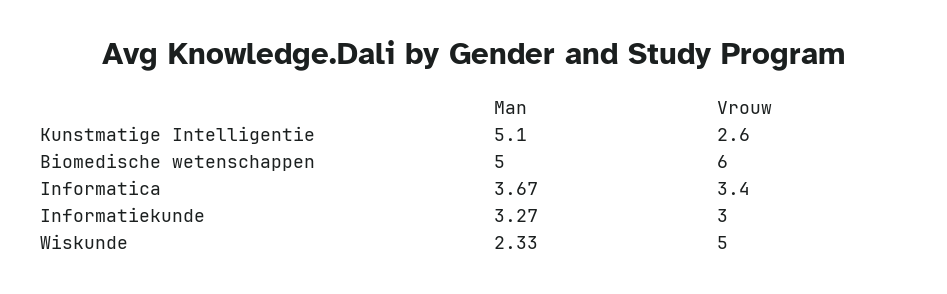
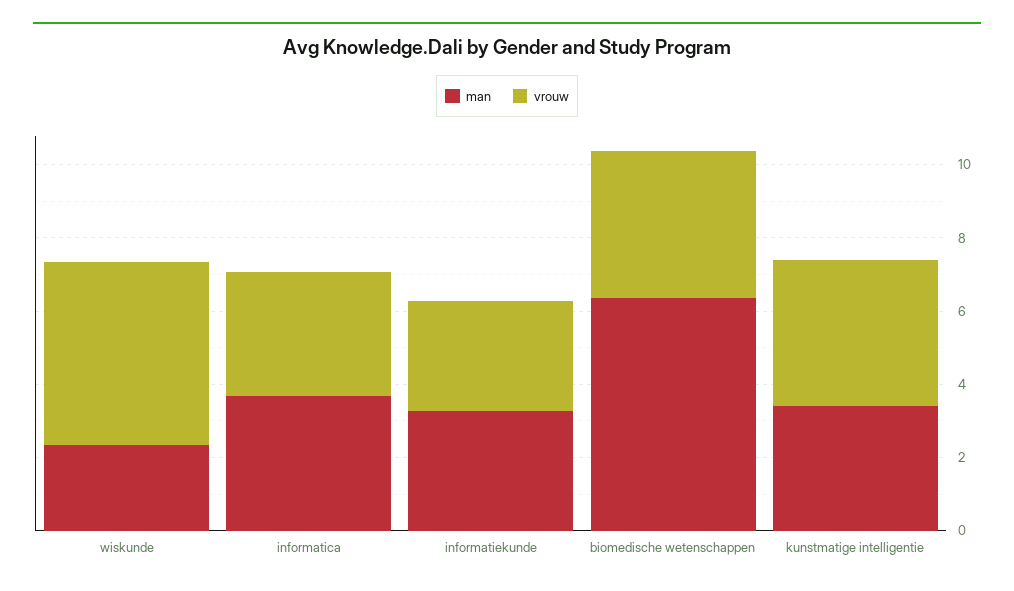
Man, Kunstmatige Intelligentie: 5.1 -> 3.5
Vrouw, Kunstmatige Intelligentie: 2.6 -> 4
Man, Biomedische wetenschappen: 5 -> 6.5
Vrouw, Biomedische wetenschappen: 6 -> 4

